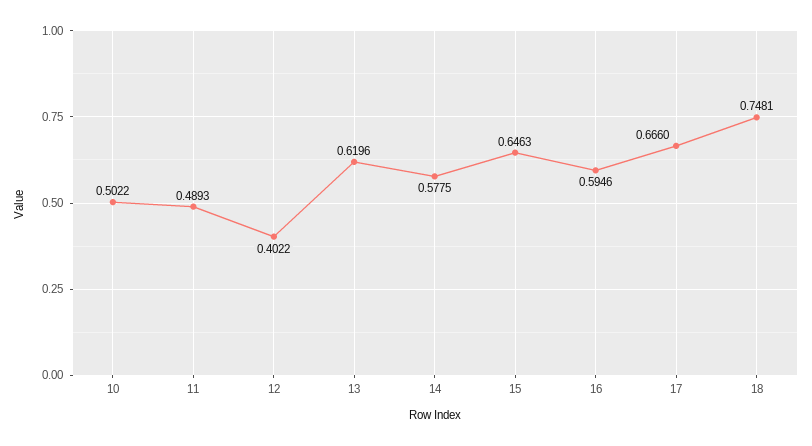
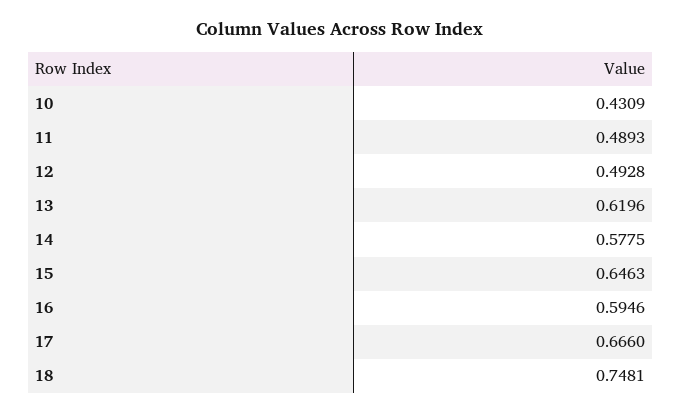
10: 0.5022 -> 0.4309
12: 0.4022 -> 0.4928

